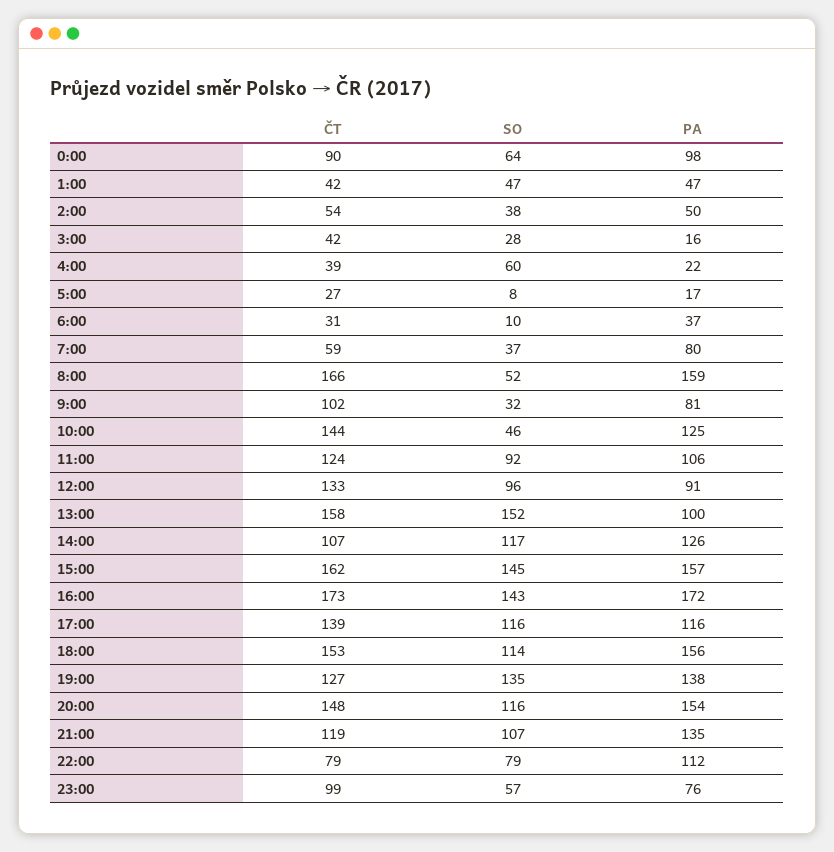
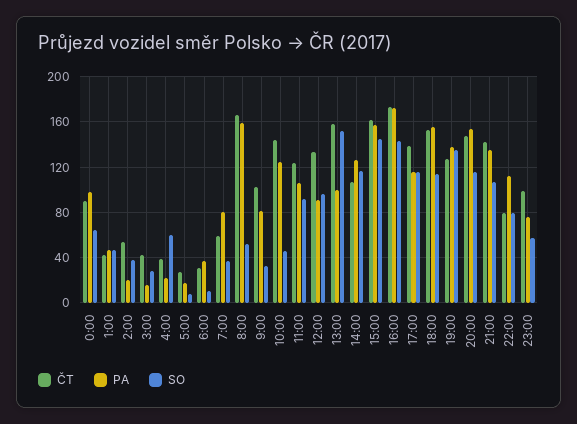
PA, 2:00: 50 -> 20
ČT, 21:00: 119 -> 140

